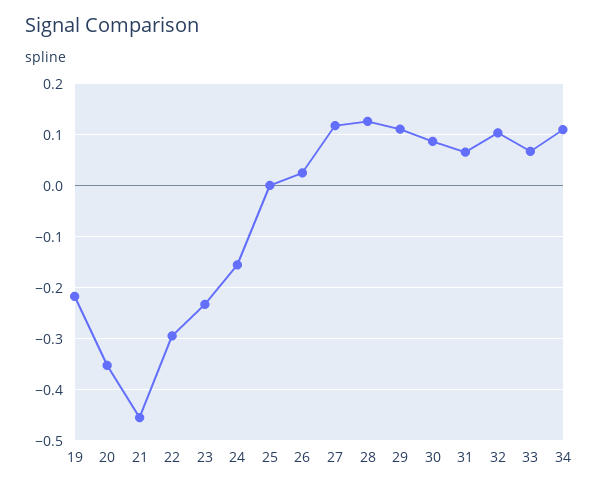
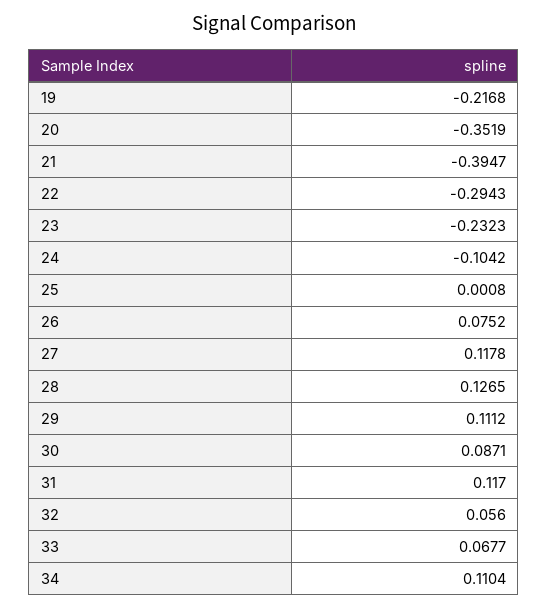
21: -0.46 -> -0.3947
24: -0.16 -> -0.1042
26: 0.02 -> 0.0752
31: 0.06 -> 0.117
32: 0.1 -> 0.056

